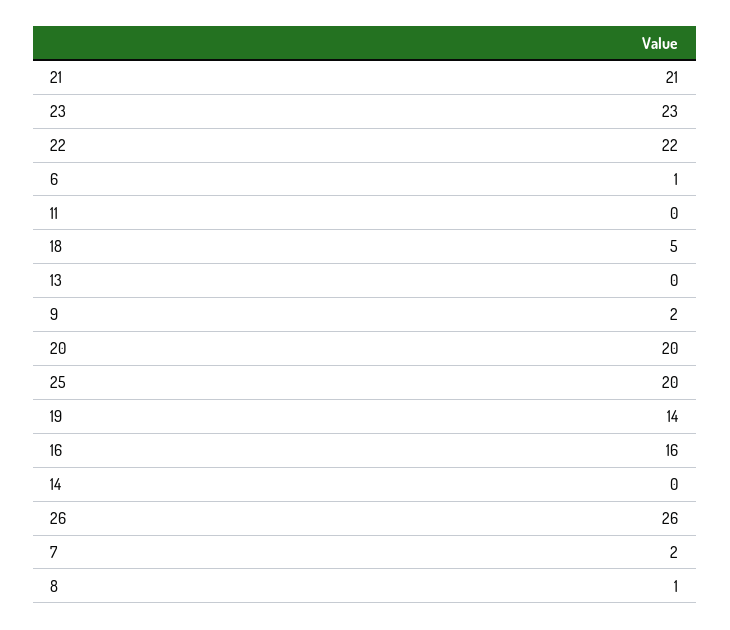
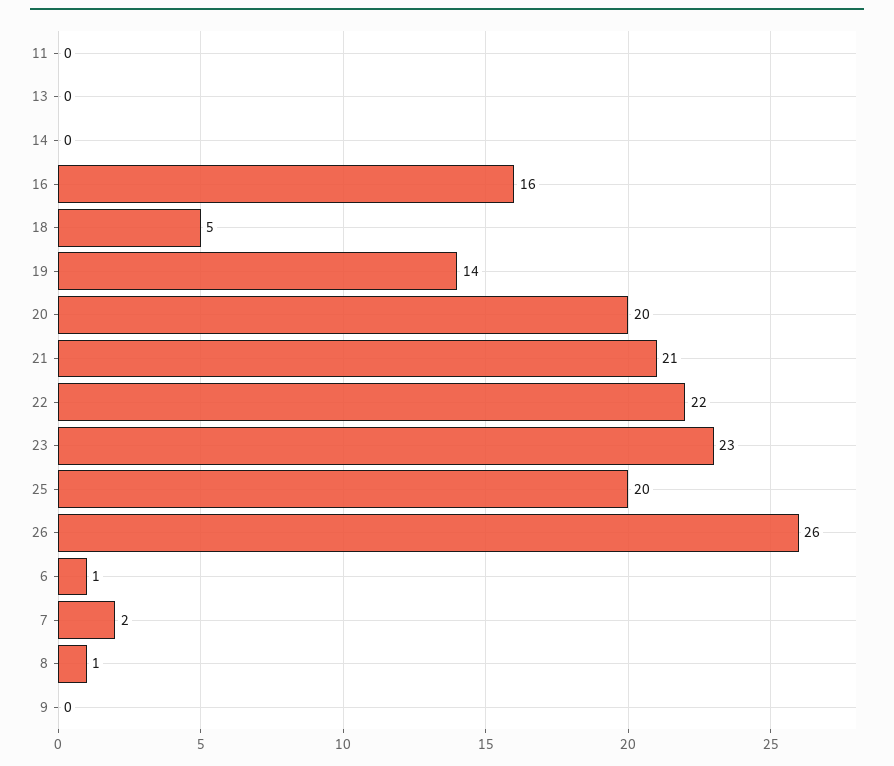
9: 2 -> 0

